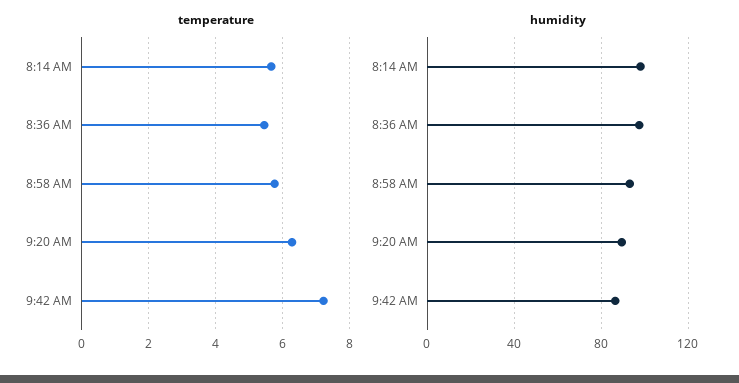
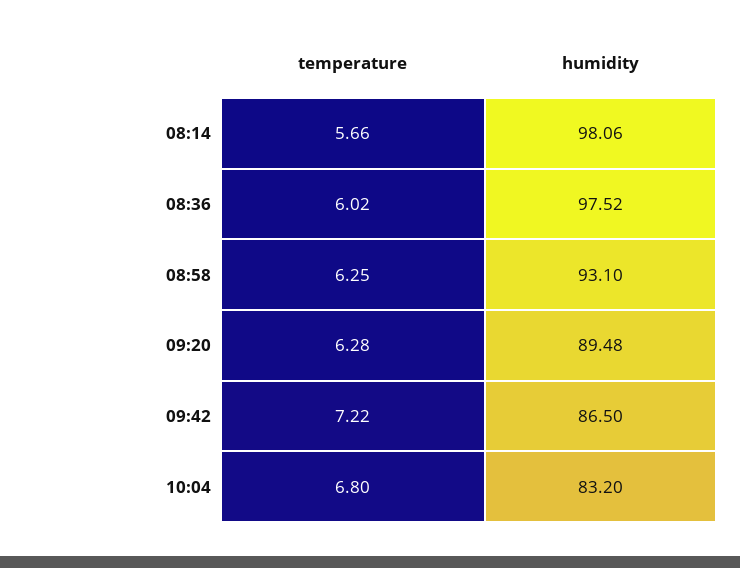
temperature, 8:36 AM: 5.4 -> 6.02
temperature, 8:58 AM: 5.8 -> 6.25
temperature, 10:04: none -> 6.8
humidity, 10:04: none -> 83.2

